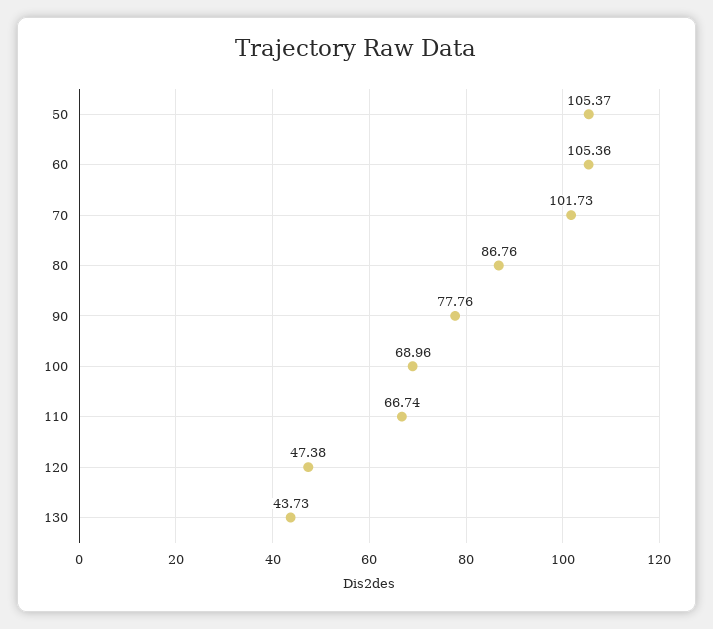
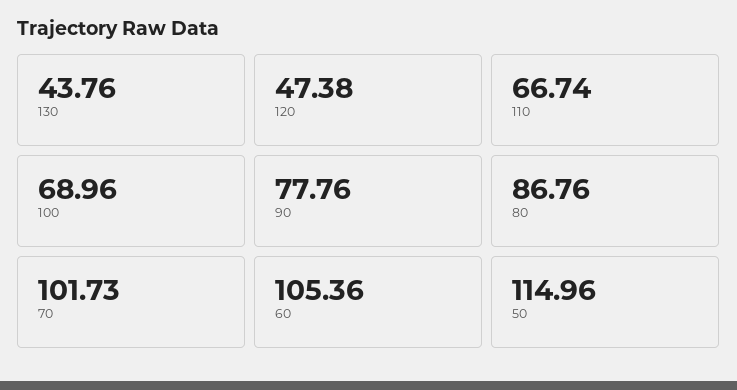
50: 105.37 -> 114.96
130: 43.73 -> 43.76

